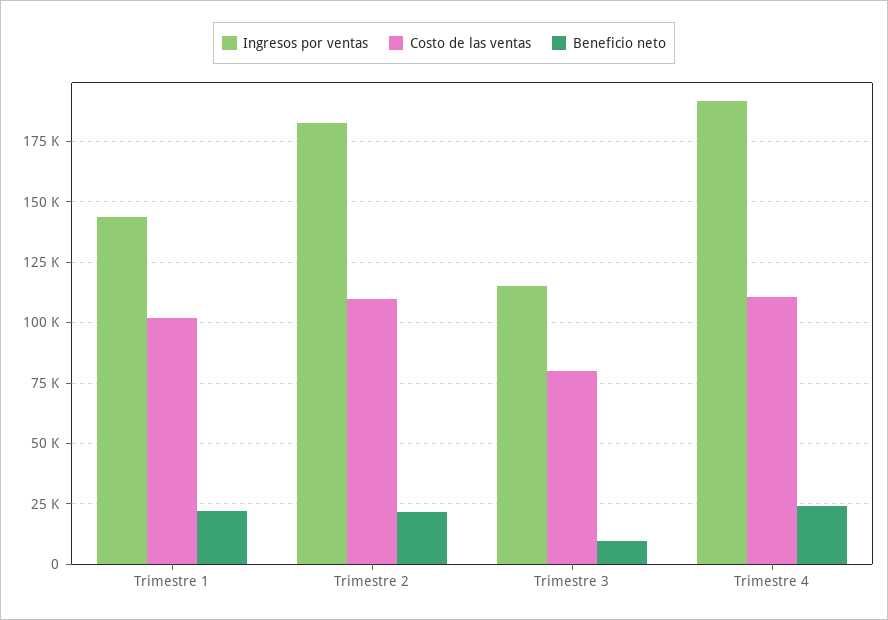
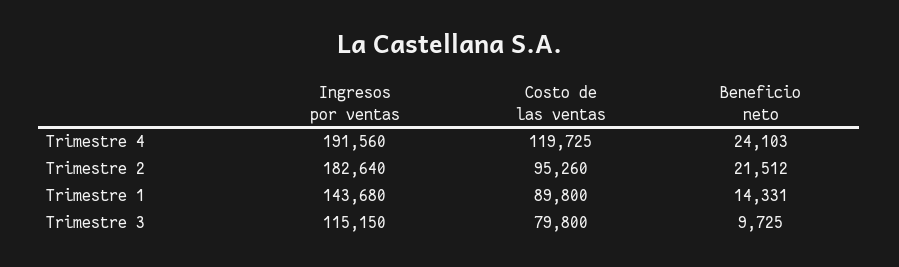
Costo de las ventas, Trimestre 1: 102500 -> 89800
Beneficio neto, Trimestre 1: 22500 -> 14331
Costo de las ventas, Trimestre 2: 110000 -> 95260
Costo de las ventas, Trimestre 4: 110000 -> 119725

